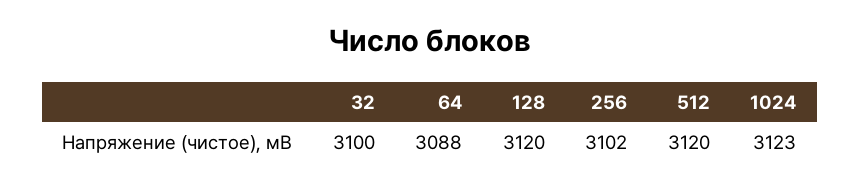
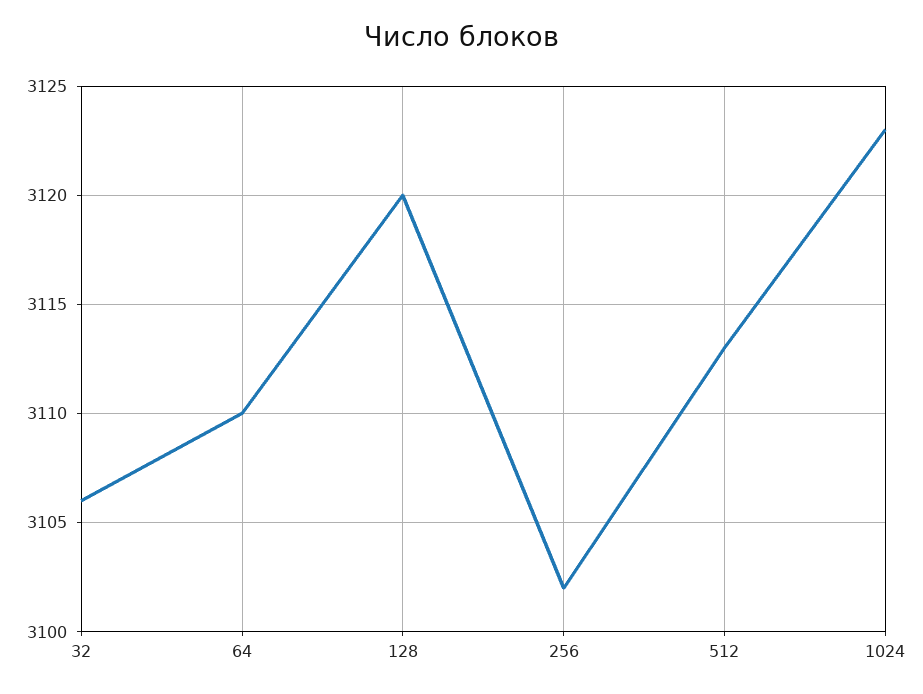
32: 3100 -> 3106
64: 3088 -> 3110
512: 3120 -> 3113

